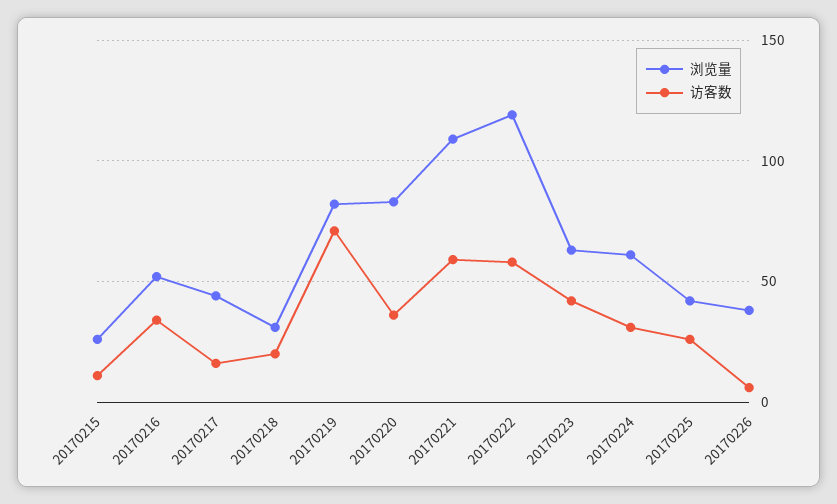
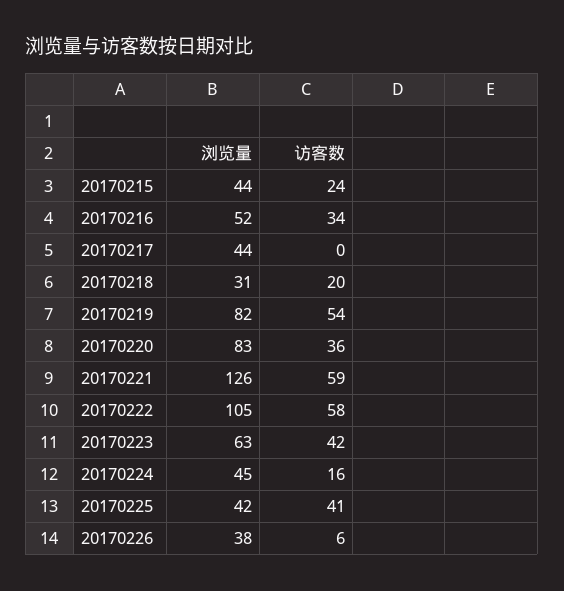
浏览量, 20170215: 25 -> 44
访客数, 20170215: 10 -> 24
访客数, 20170217: 15 -> 0
访客数, 20170219: 70 -> 54
浏览量, 20170221: 110 -> 126
浏览量, 20170222: 120 -> 105
浏览量, 20170224: 60 -> 45
访客数, 20170224: 30 -> 16
访客数, 20170225: 25 -> 41

